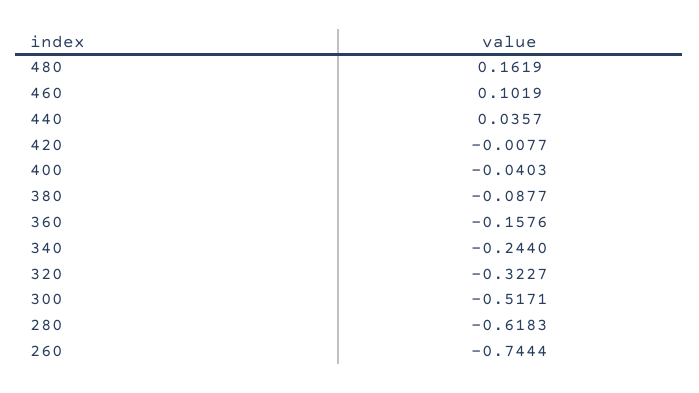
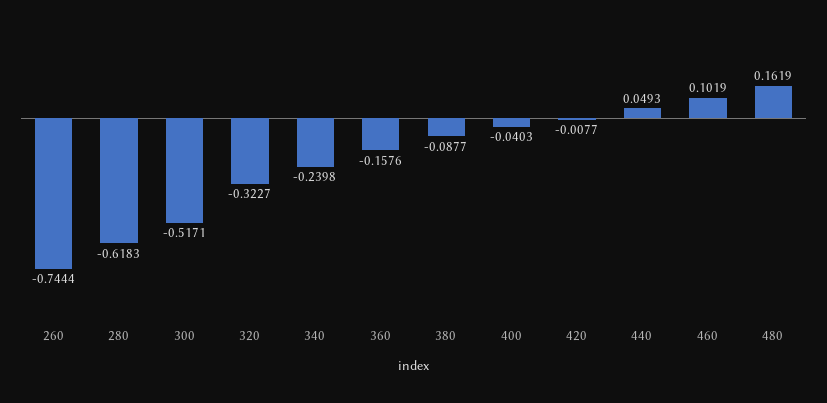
440: 0.0357 -> 0.0493
340: -0.244 -> -0.2398

